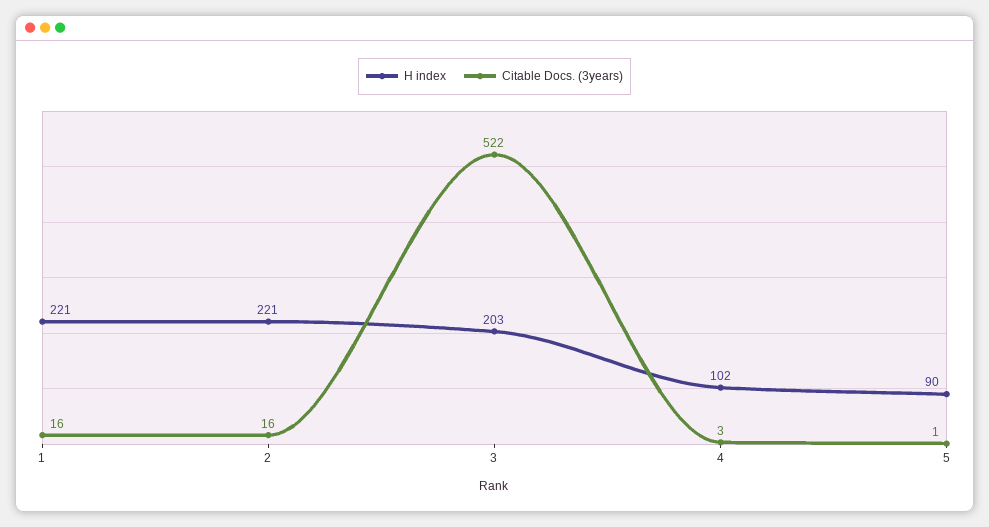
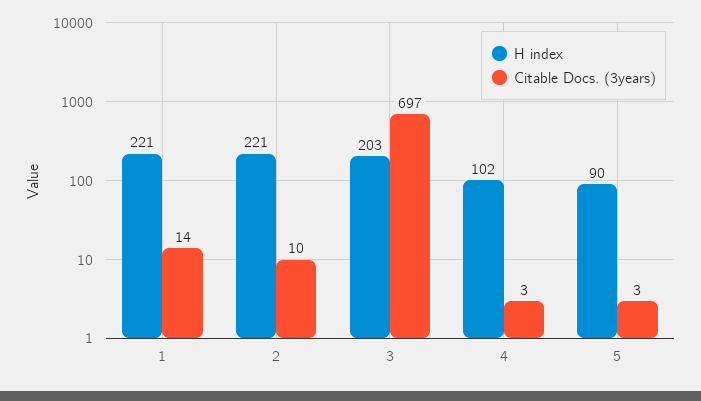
Citable Docs. (3years), 1: 16 -> 14
Citable Docs. (3years), 2: 16 -> 10
Citable Docs. (3years), 3: 522 -> 697
Citable Docs. (3years), 5: 1 -> 3

